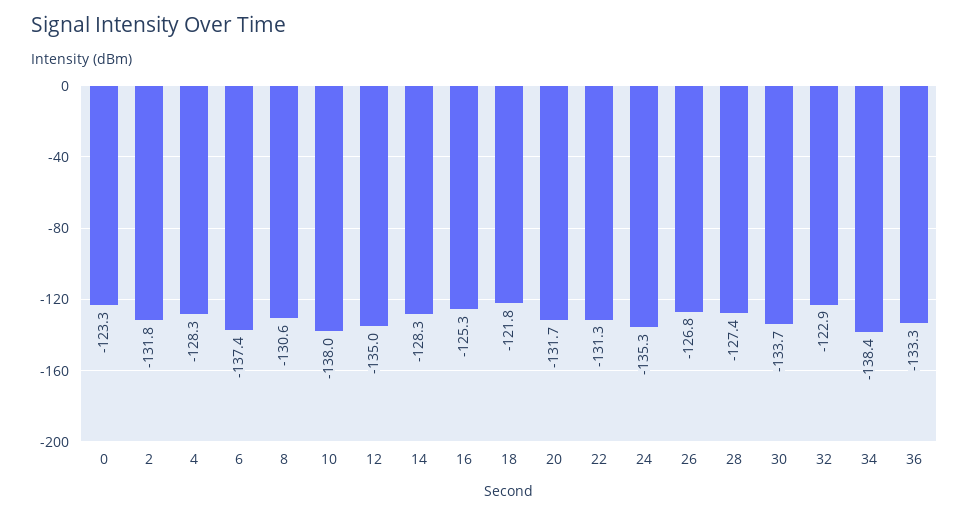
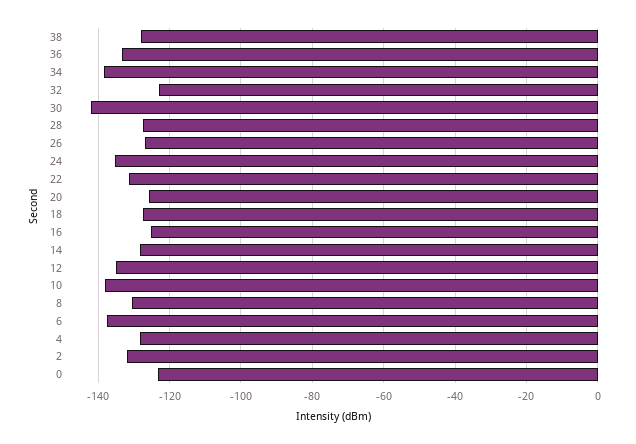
18: -121.8 -> -128
20: -131.7 -> -126
30: -133.7 -> -142
38: none -> -128

